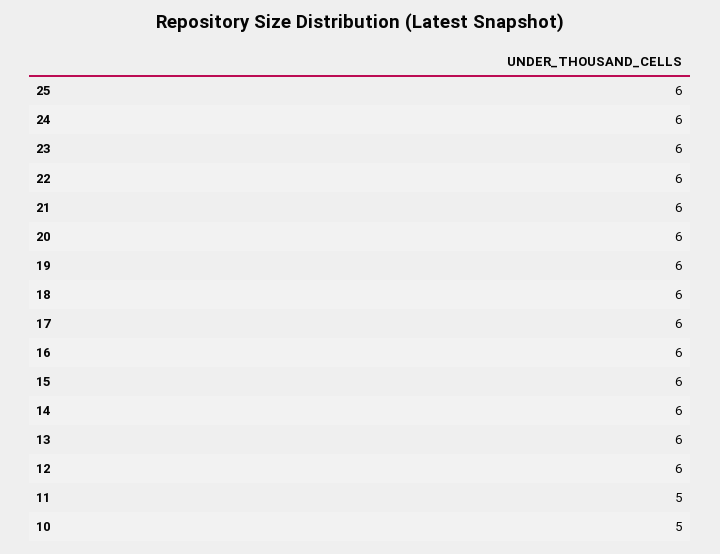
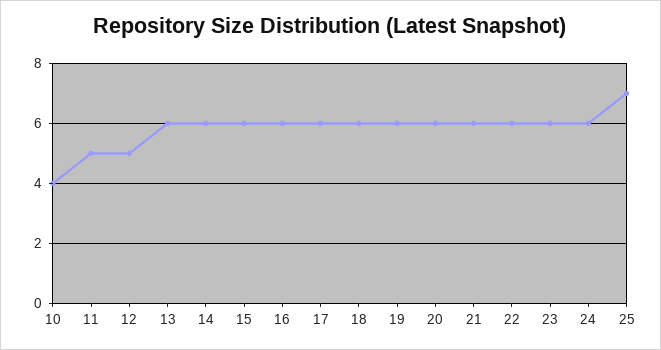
25: 6 -> 7
12: 6 -> 5
10: 5 -> 4

